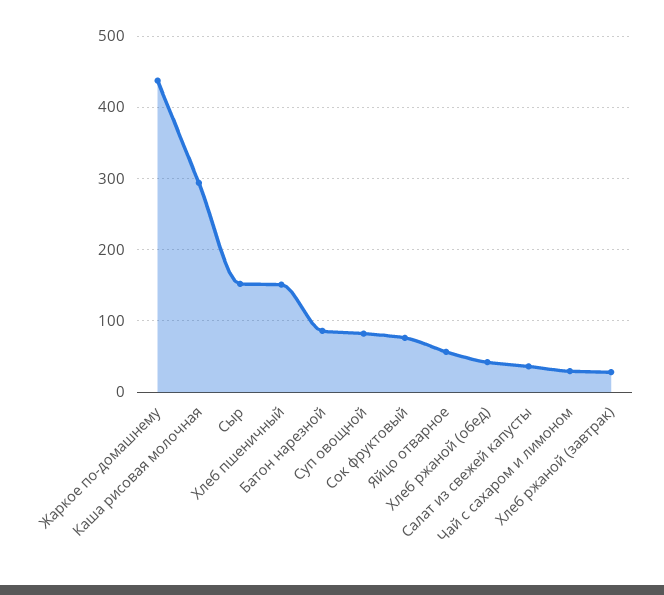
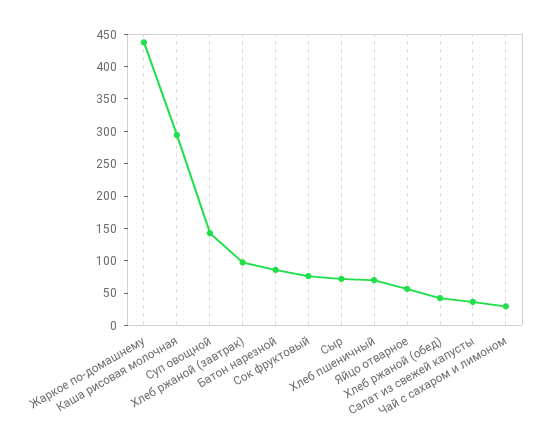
Сыр: 150 -> 75
Хлеб пшеничный: 150 -> 75
Суп овощной: 80 -> 150
Хлеб ржаной (завтрак): 30 -> 100

